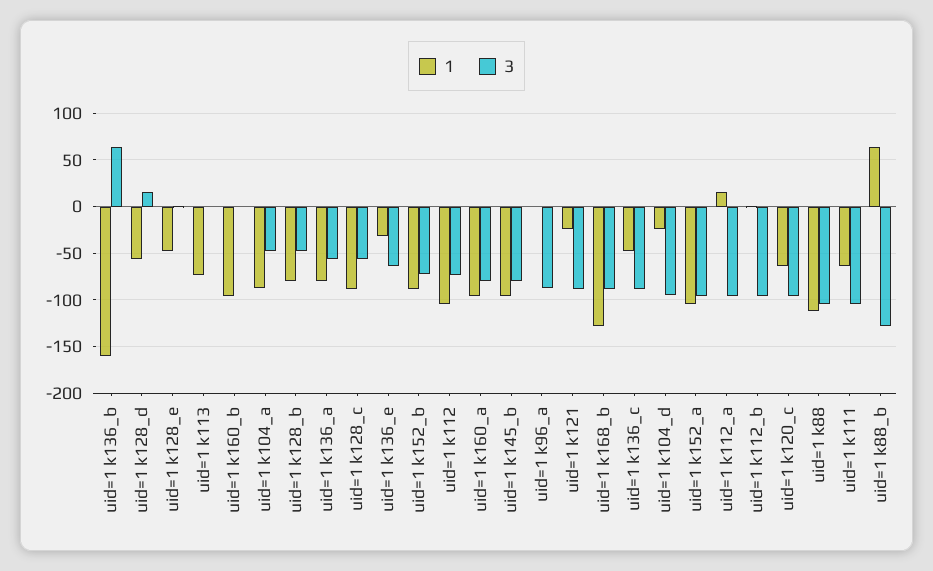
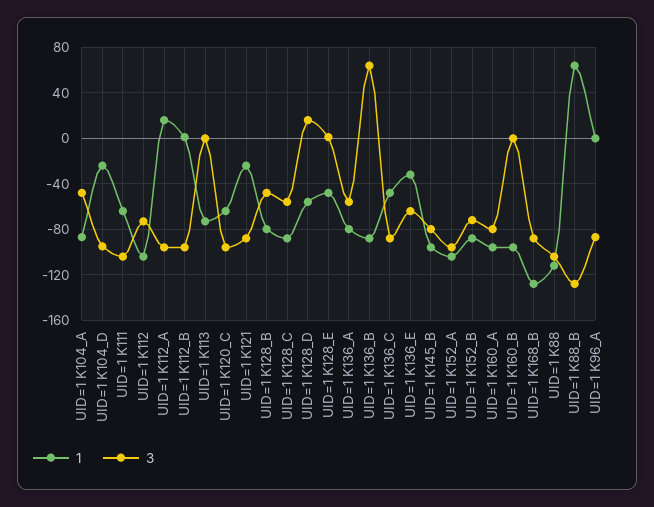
1, uid=1 k136_b: -160 -> -90

